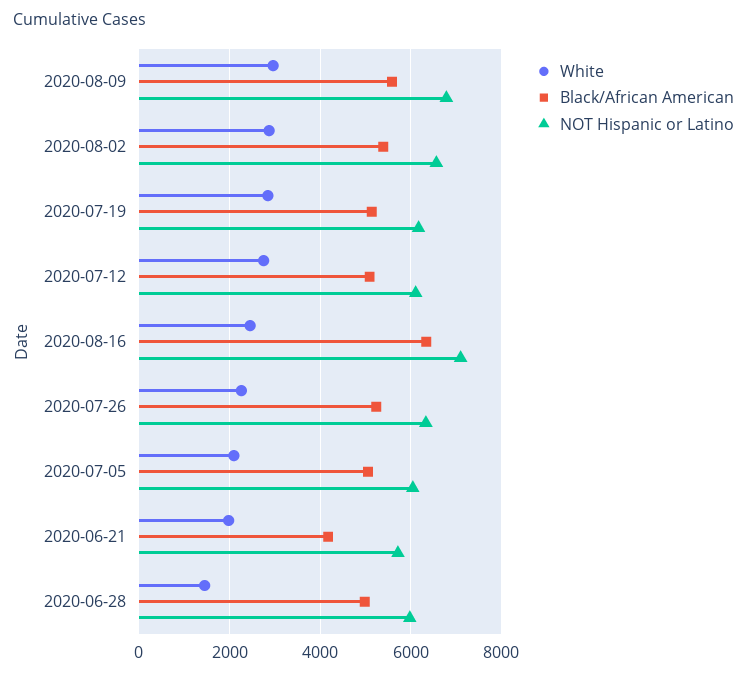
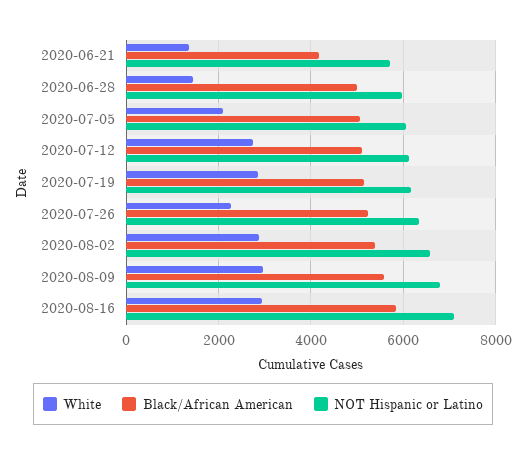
White, 2020-08-16: 2400 -> 3000
Black/African American, 2020-08-16: 6400 -> 5800
White, 2020-06-21: 2000 -> 1400

